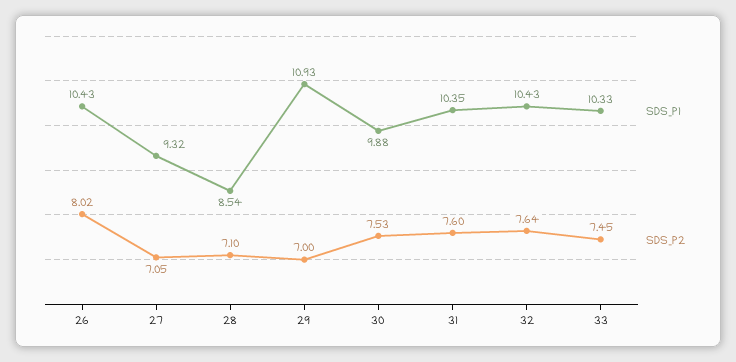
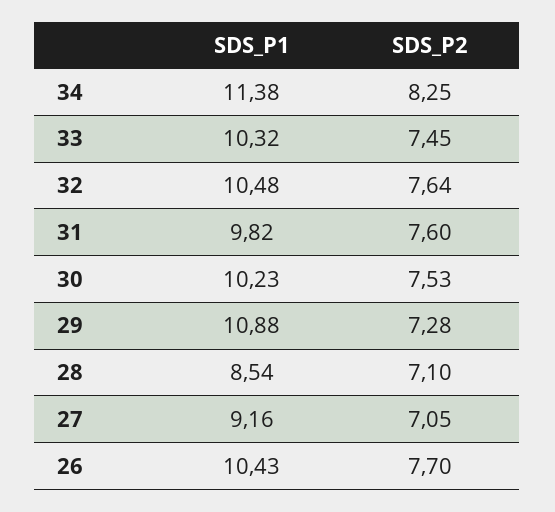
SDS_P2, 26: 8.02 -> 7.7
SDS_P1, 27: 9.32 -> 9.16
SDS_P1, 29: 10.93 -> 10.88
SDS_P2, 29: 7 -> 7.28
SDS_P1, 30: 9.88 -> 10.23
SDS_P1, 31: 10.35 -> 9.82
SDS_P1, 32: 10.43 -> 10.48
SDS_P1, 33: 10.33 -> 10.32
SDS_P1, 34: none -> 11.38
SDS_P2, 34: none -> 8.25

